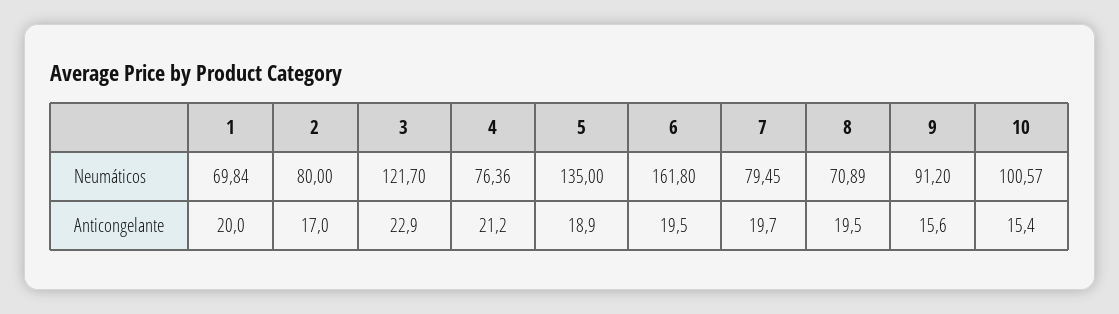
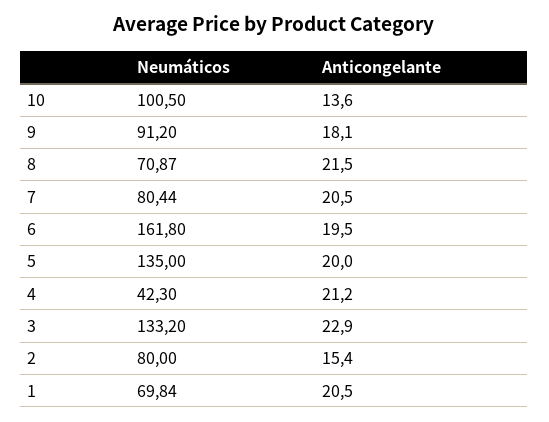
3, Neumáticos: 121.7 -> 133.2
4, Neumáticos: 76.36 -> 42.3
7, Neumáticos: 79.45 -> 80.44
8, Neumáticos: 70.89 -> 70.87
10, Neumáticos: 100.57 -> 100.5
1, Anticongelante: 20 -> 20.5
2, Anticongelante: 17 -> 15.4
5, Anticongelante: 18.9 -> 20
7, Anticongelante: 19.7 -> 20.5
8, Anticongelante: 19.5 -> 21.5
9, Anticongelante: 15.6 -> 18.1
10, Anticongelante: 15.4 -> 13.6

